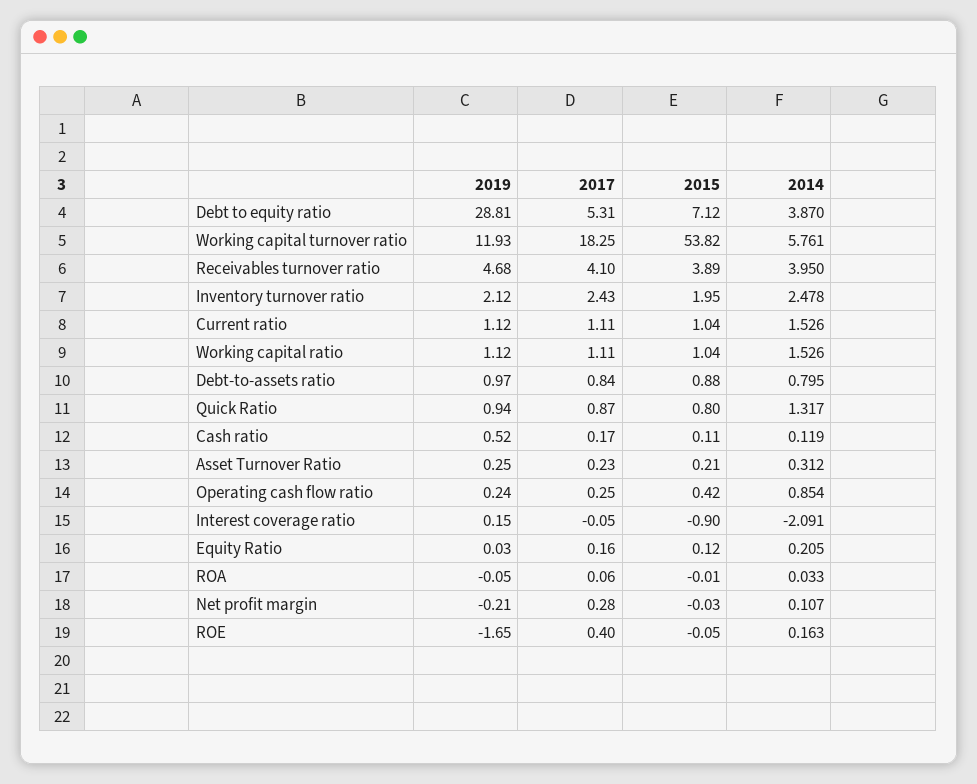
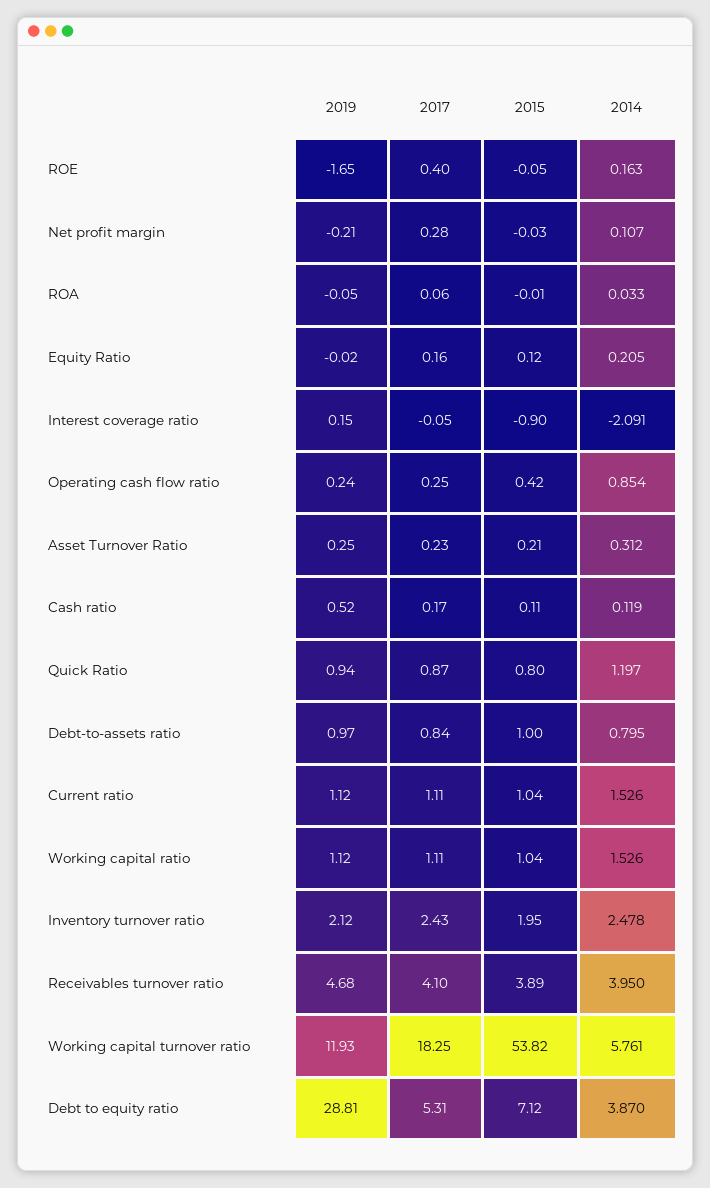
2015, Debt-to-assets ratio: 0.88 -> 1
2014, Quick Ratio: 1.317 -> 1.197
2019, Equity Ratio: 0.03 -> -0.02

